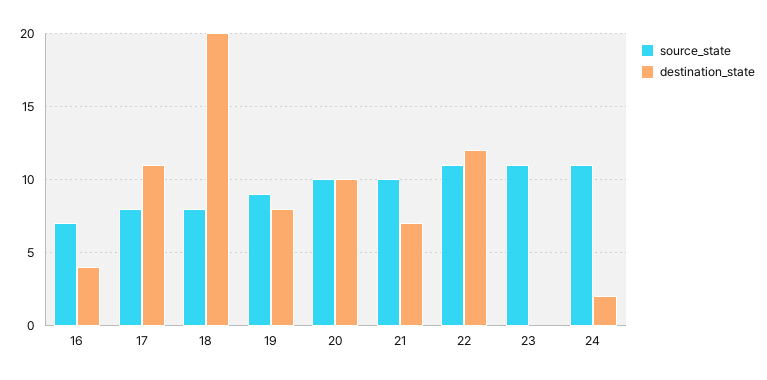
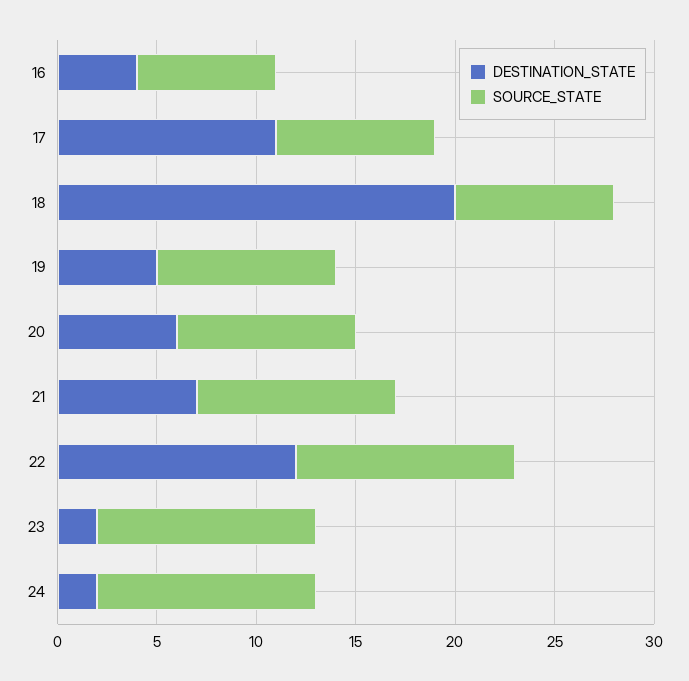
destination_state, 19: 8 -> 5
source_state, 20: 10 -> 9
destination_state, 20: 10 -> 6
destination_state, 23: 0 -> 2

